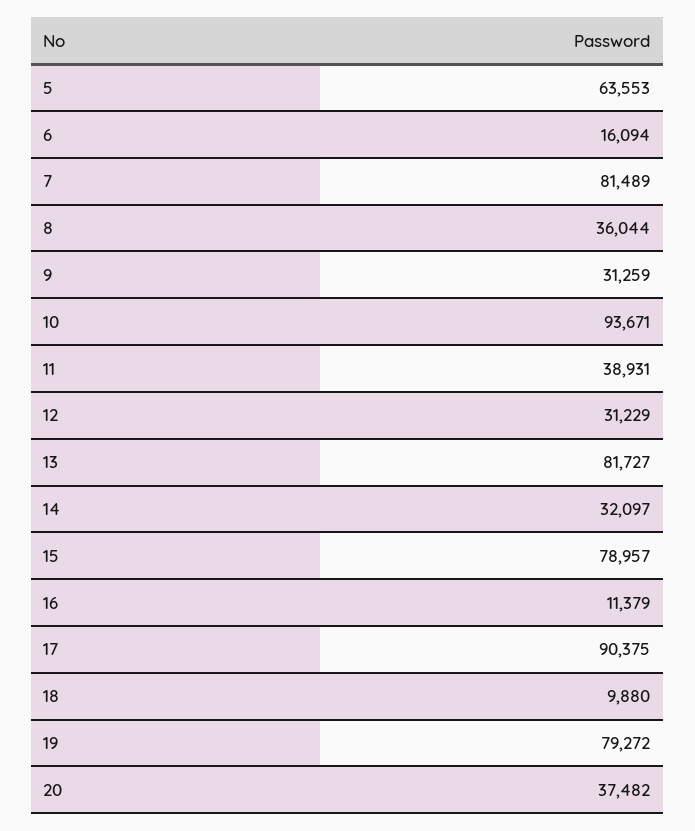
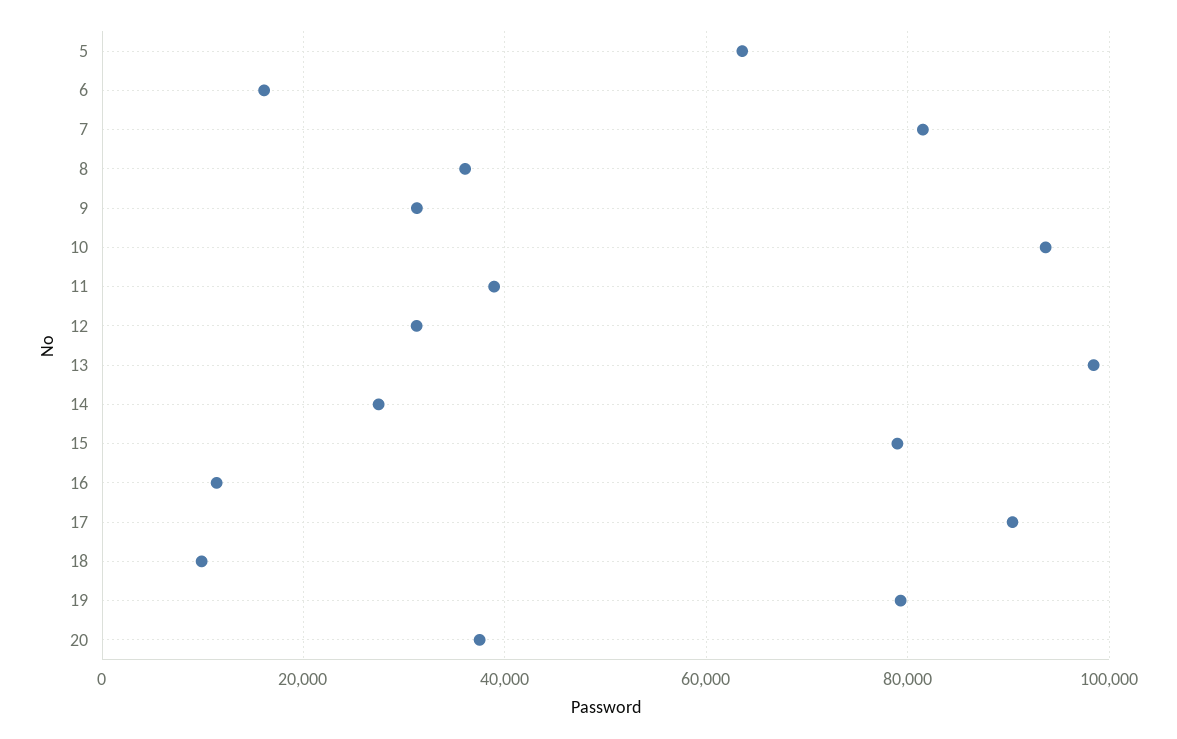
13: 81727 -> 98000
14: 32097 -> 28000

